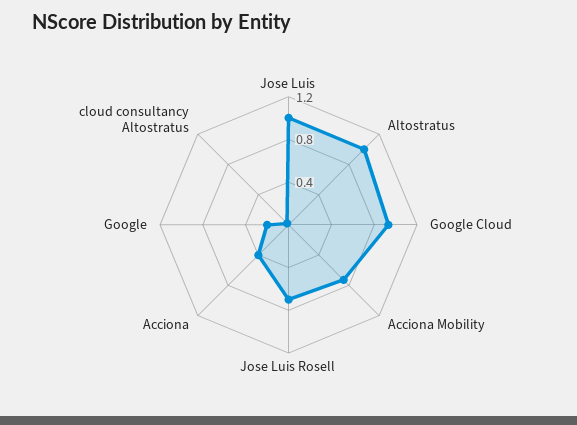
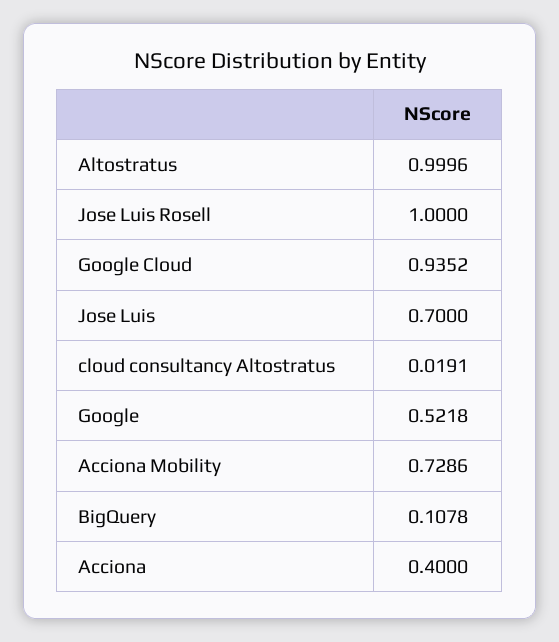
Jose Luis: 1 -> 0.7
Jose Luis Rosell: 0.7 -> 1
Google: 0.2 -> 0.5218
BigQuery: none -> 0.1078

